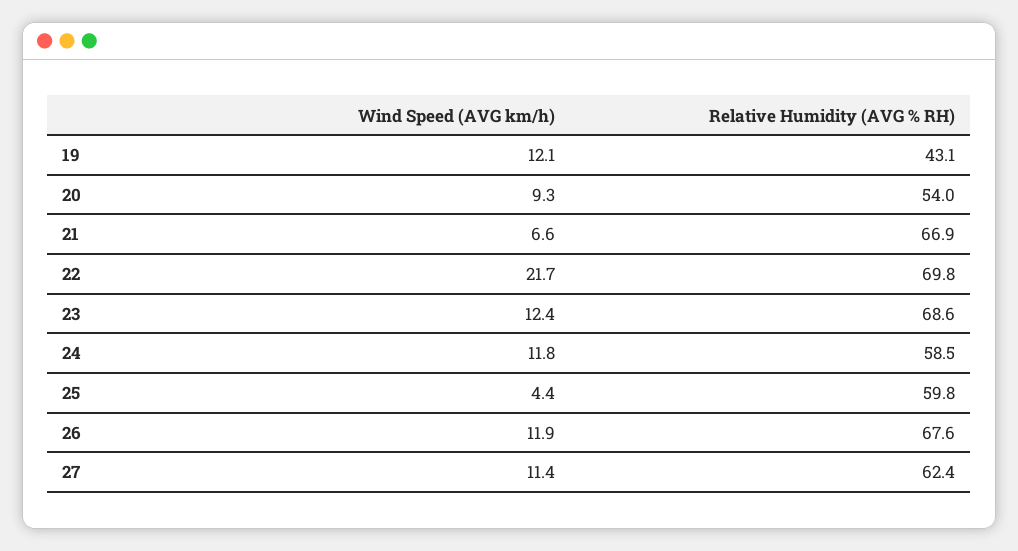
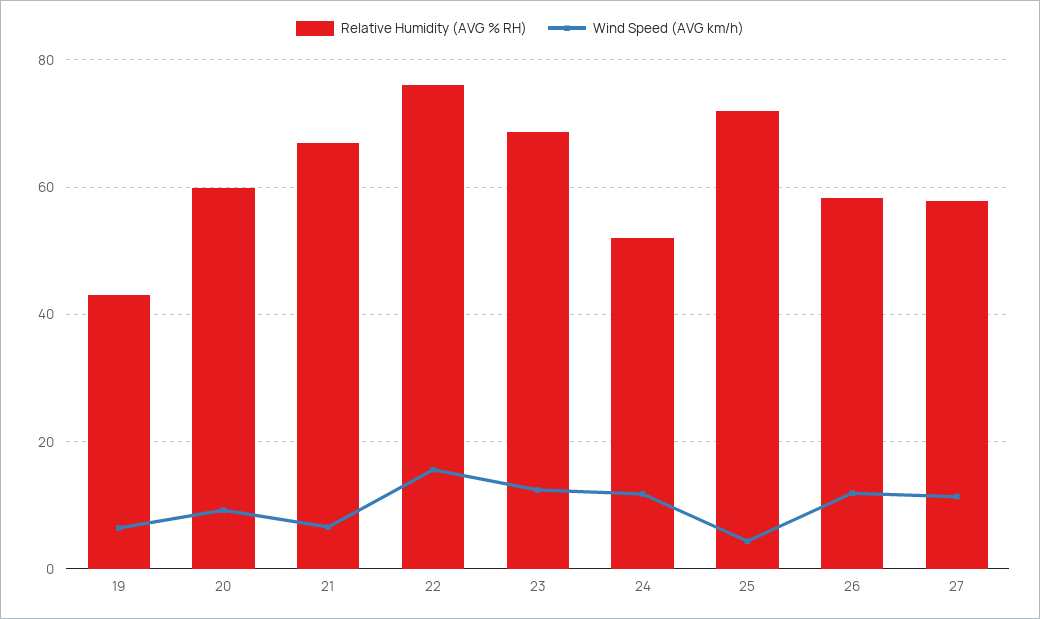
Wind Speed (AVG km/h), 19: 12.1 -> 6
Relative Humidity (AVG % RH), 20: 54 -> 60
Wind Speed (AVG km/h), 22: 21.7 -> 16
Relative Humidity (AVG % RH), 22: 69.8 -> 76
Relative Humidity (AVG % RH), 24: 58.5 -> 52
Relative Humidity (AVG % RH), 25: 59.8 -> 72
Relative Humidity (AVG % RH), 26: 67.6 -> 58
Relative Humidity (AVG % RH), 27: 62.4 -> 58

